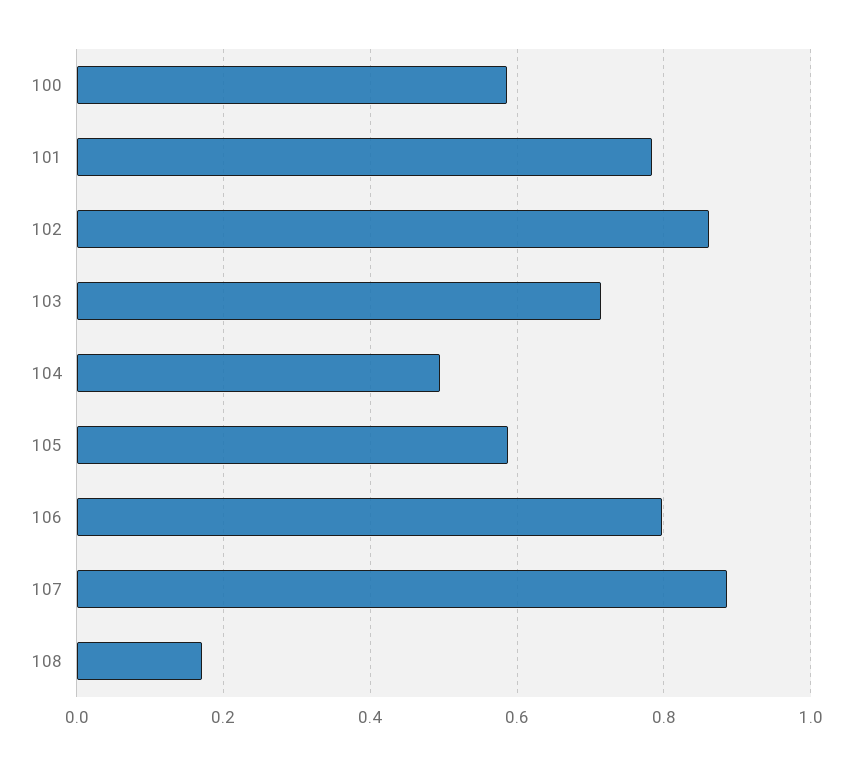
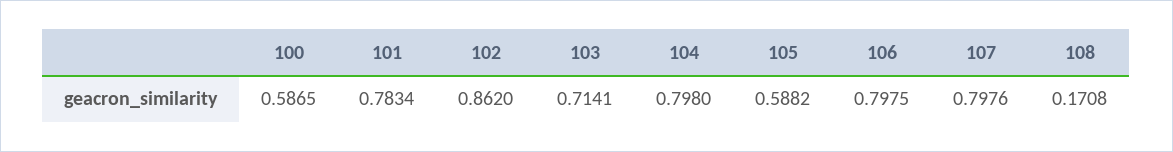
104: 0.5 -> 0.798
107: 0.88 -> 0.7976

